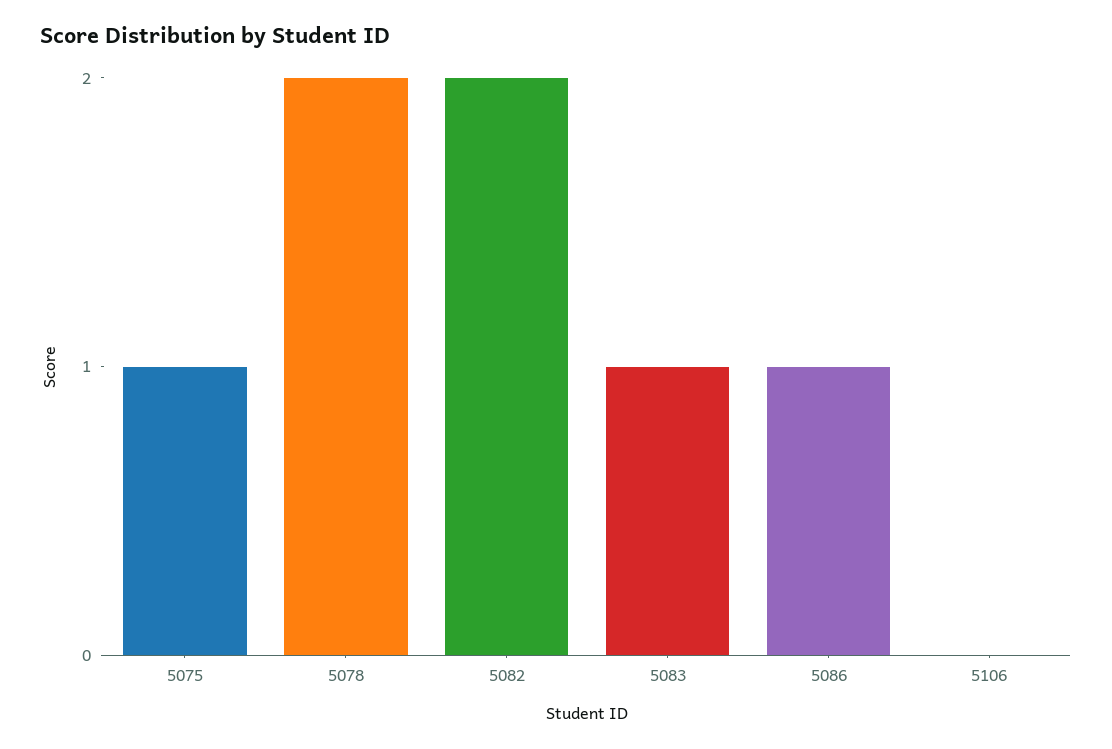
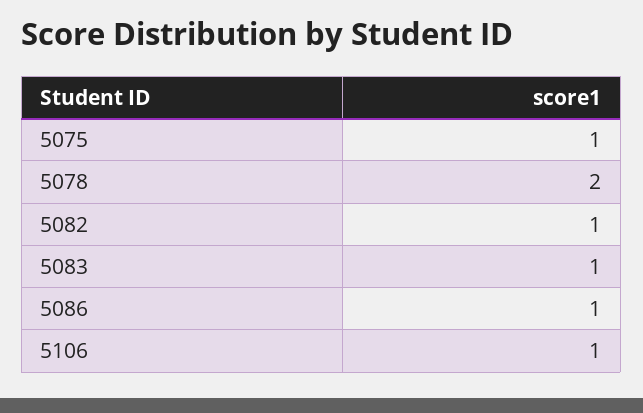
5082: 2 -> 1
5106: 0 -> 1

